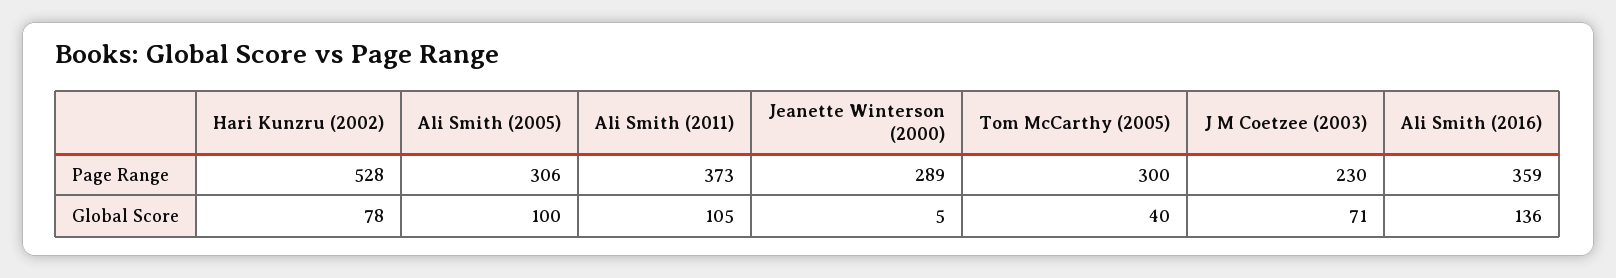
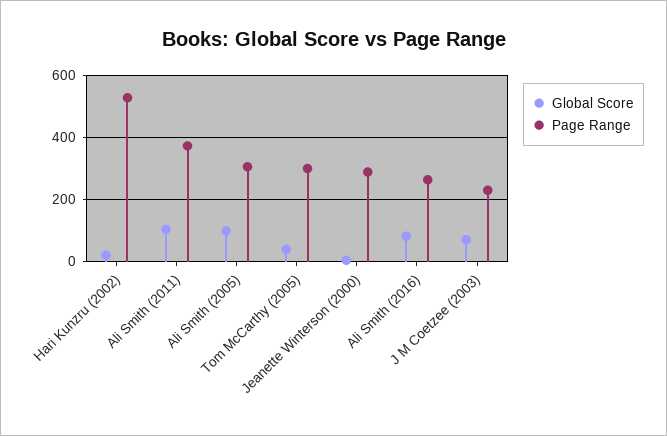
Page Range, Ali Smith (2016): 359 -> 260
Global Score, Hari Kunzru (2002): 78 -> 20
Global Score, Ali Smith (2016): 136 -> 80

